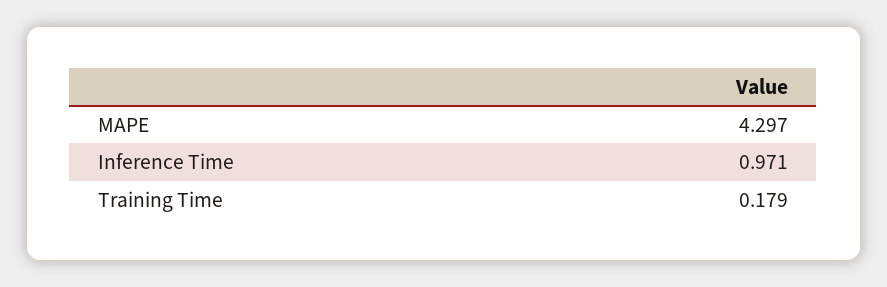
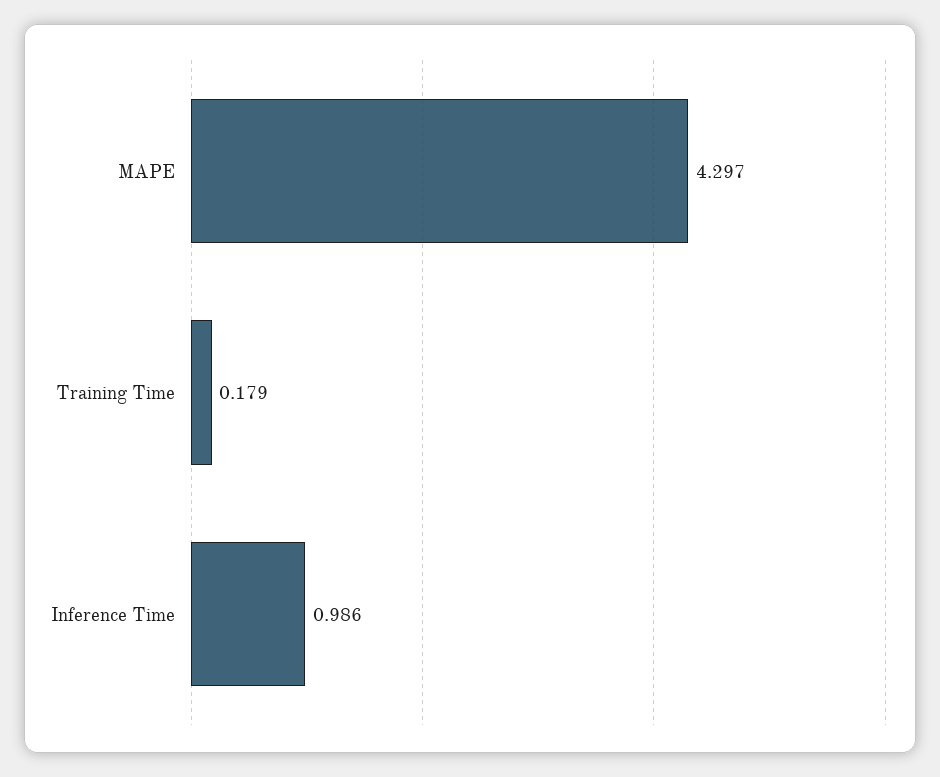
Inference Time: 0.971 -> 0.986

